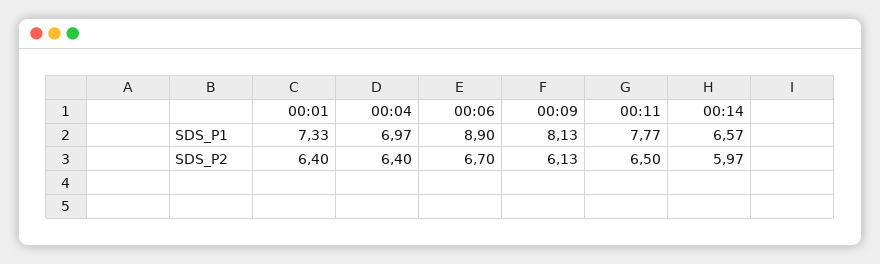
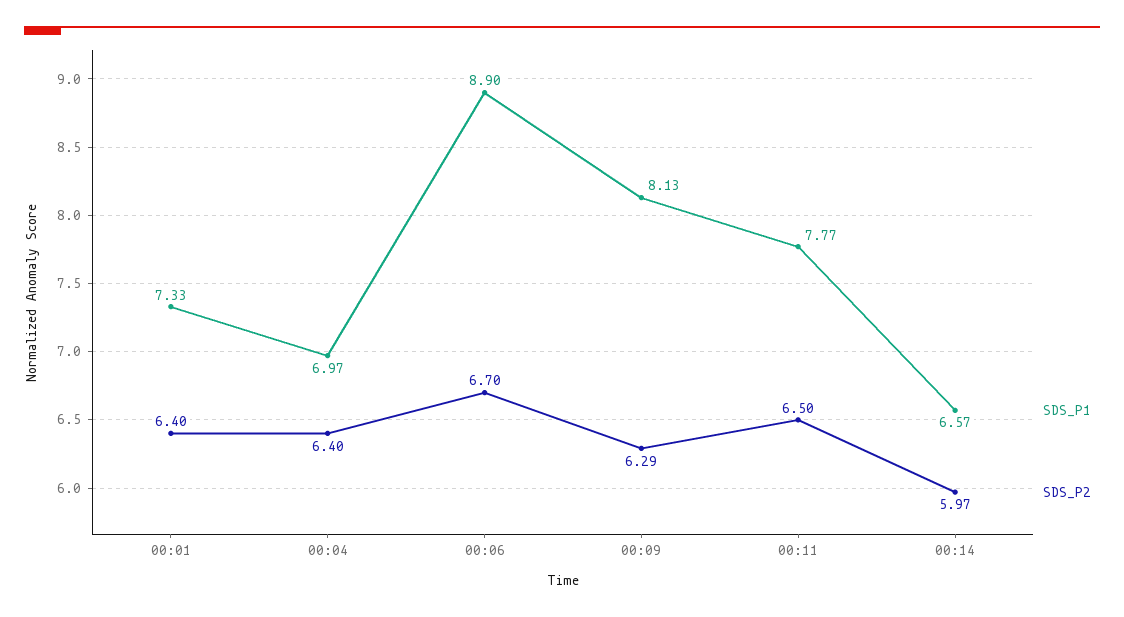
SDS_P2, 00:09: 6.13 -> 6.29

